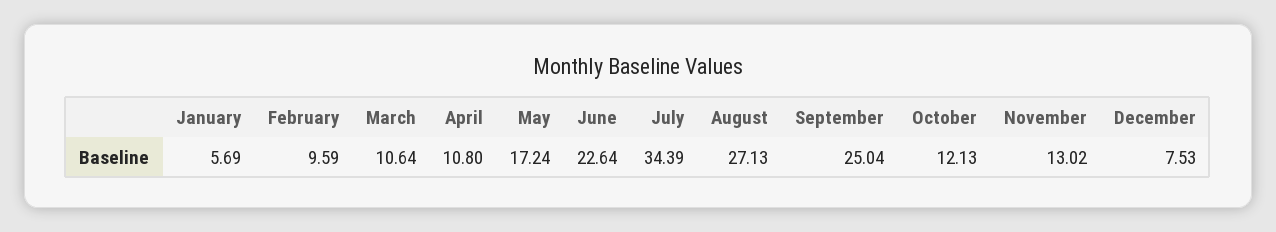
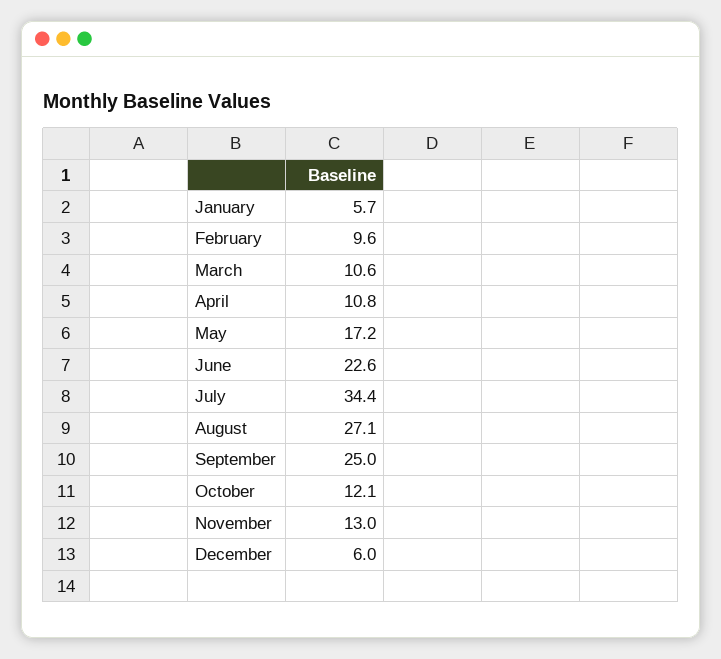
December: 7.53 -> 6

